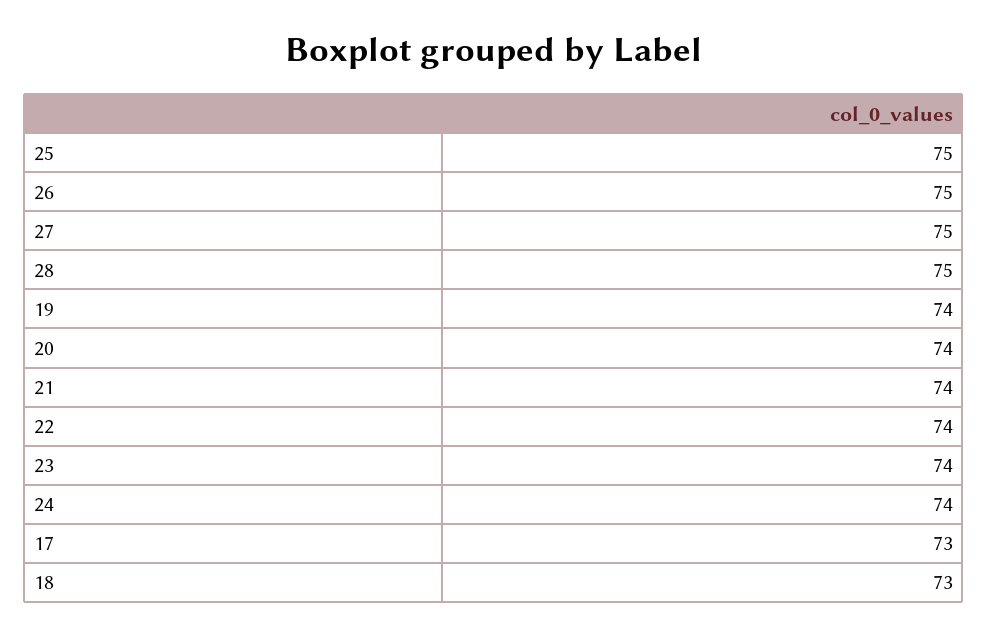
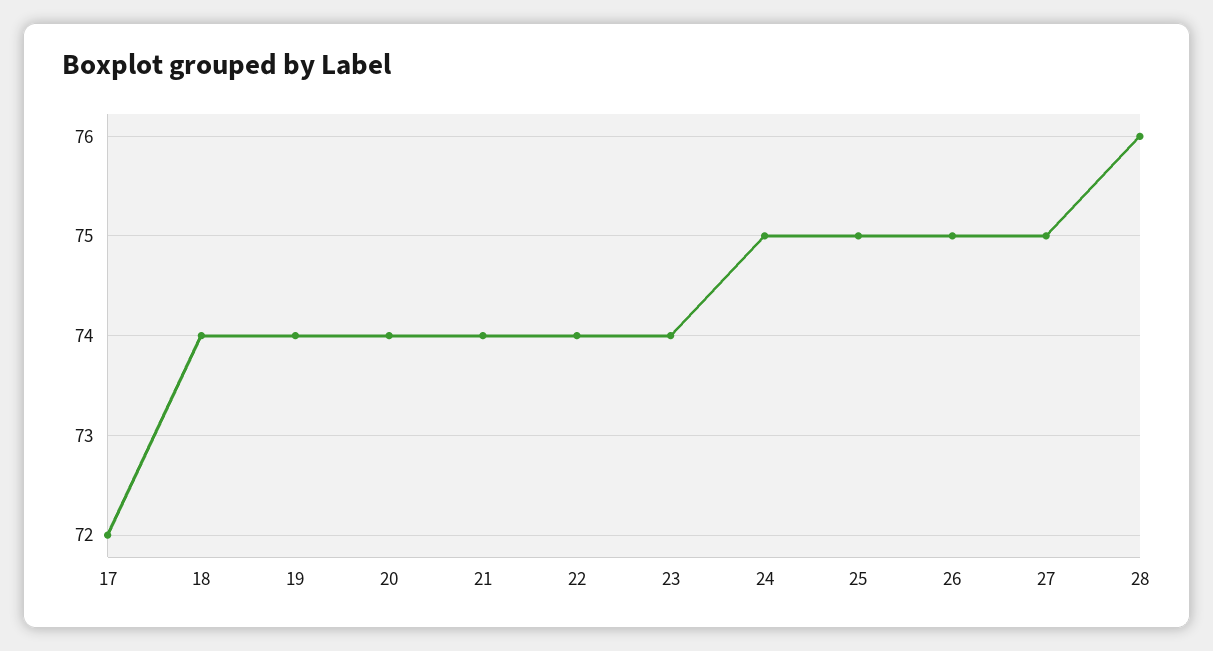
28: 75 -> 76
24: 74 -> 75
17: 73 -> 72
18: 73 -> 74

